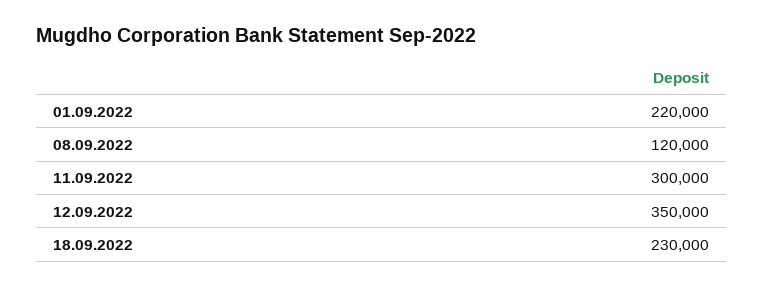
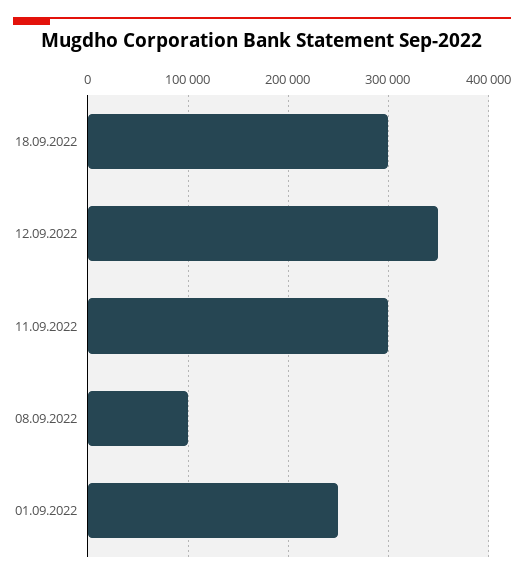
01.09.2022: 220000 -> 250000
08.09.2022: 120000 -> 100000
18.09.2022: 230000 -> 300000

